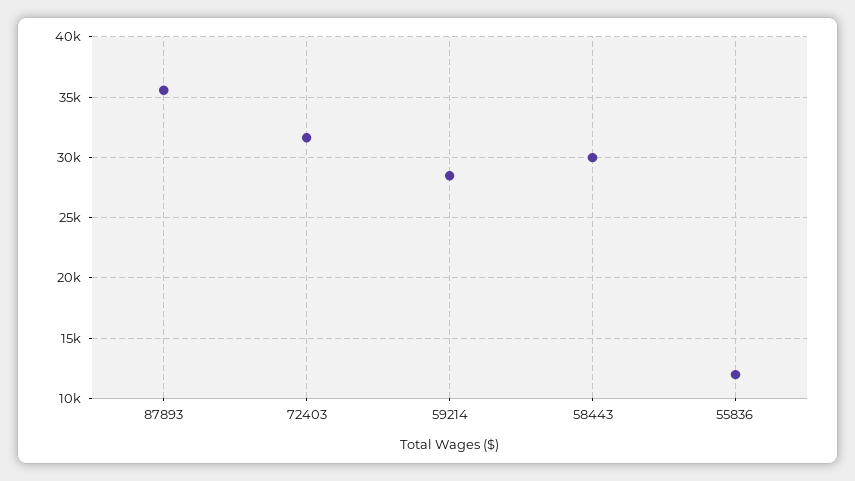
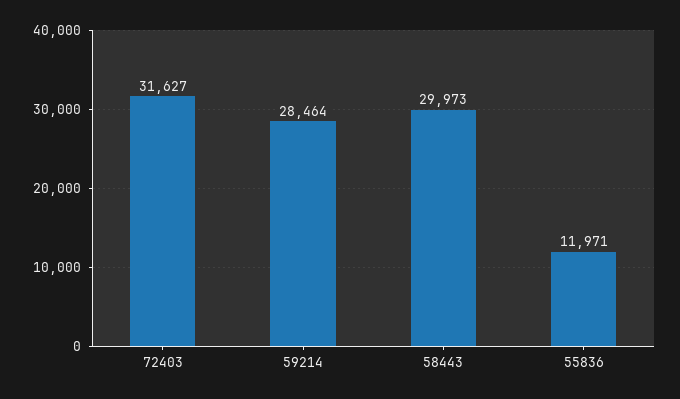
87893: 35500 -> none

